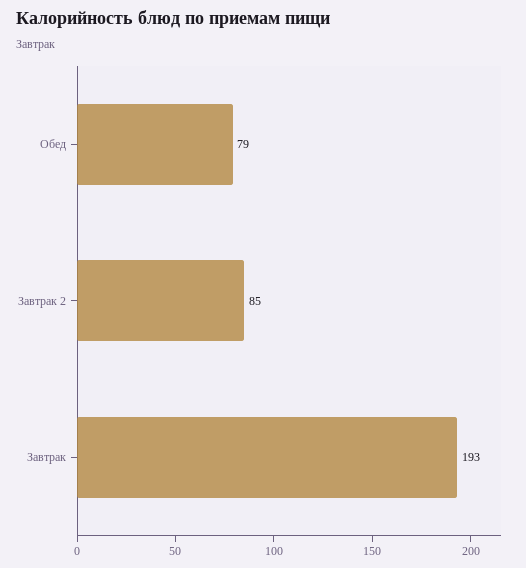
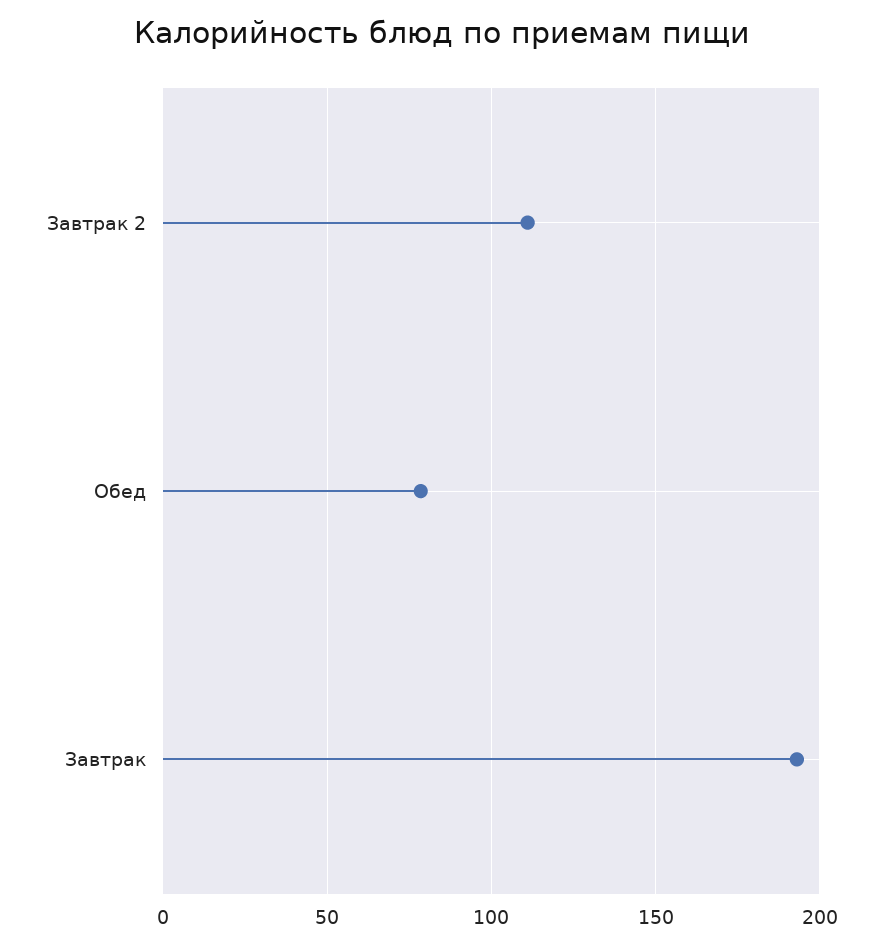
Завтрак 2: 85 -> 110

